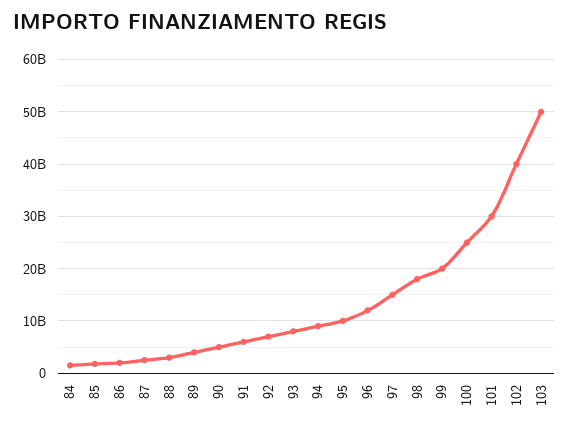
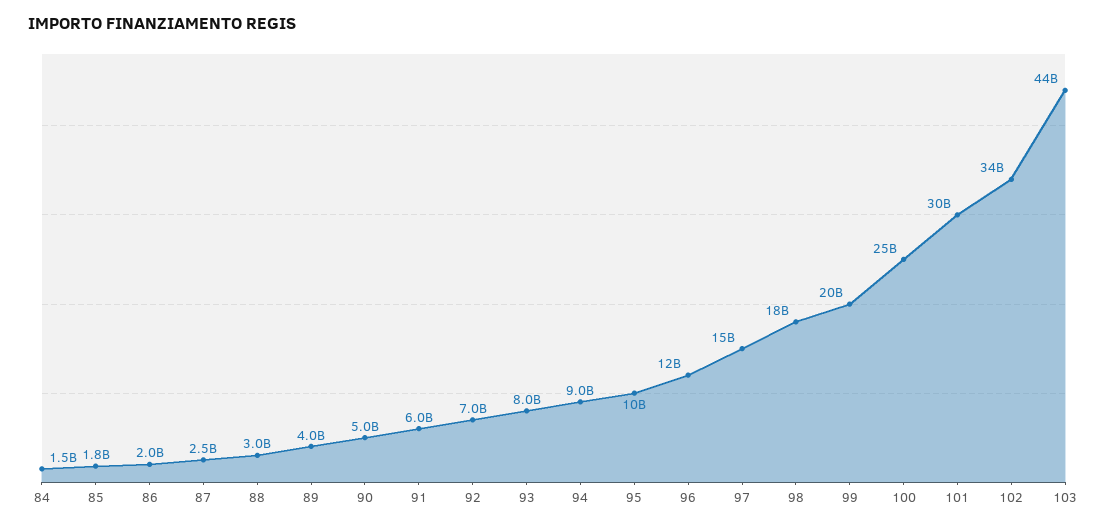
102: 40000000000 -> 34000000000
103: 50000000000 -> 44000000000

